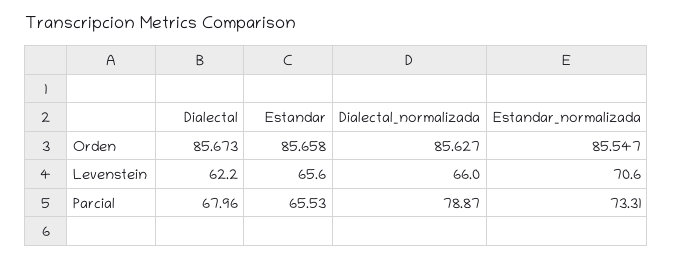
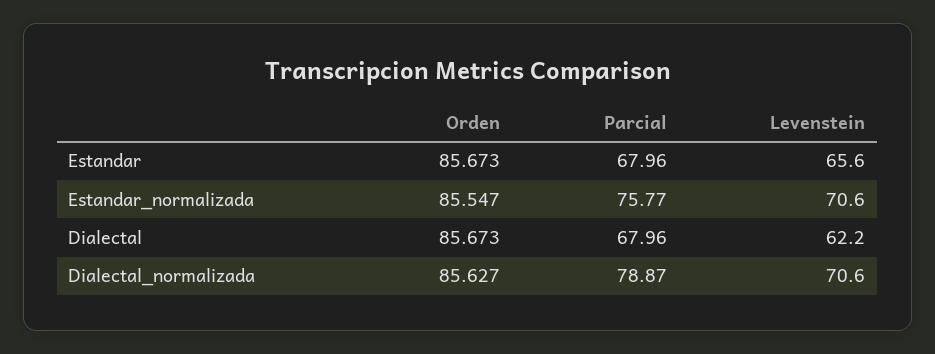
Estandar, Orden: 85.658 -> 85.673
Dialectal_normalizada, Levenstein: 66 -> 70.6
Estandar, Parcial: 65.53 -> 67.96
Estandar_normalizada, Parcial: 73.31 -> 75.77

